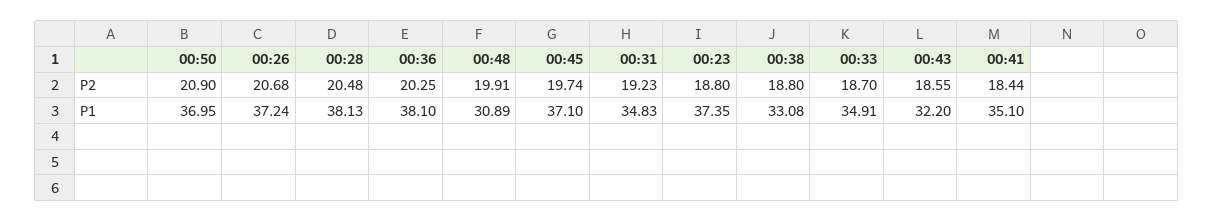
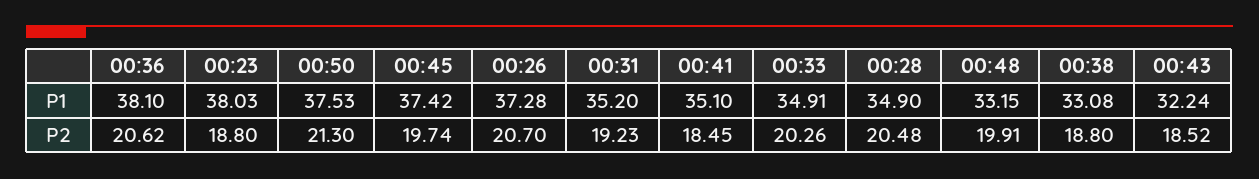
00:50, P2: 20.9 -> 21.3
00:26, P2: 20.68 -> 20.7
00:36, P2: 20.25 -> 20.62
00:33, P2: 18.7 -> 20.26
00:43, P2: 18.55 -> 18.52
00:41, P2: 18.44 -> 18.45
00:50, P1: 36.95 -> 37.53
00:26, P1: 37.24 -> 37.28
00:28, P1: 38.13 -> 34.9
00:48, P1: 30.89 -> 33.15
00:45, P1: 37.1 -> 37.42
00:31, P1: 34.83 -> 35.2
00:23, P1: 37.35 -> 38.03
00:43, P1: 32.2 -> 32.24

